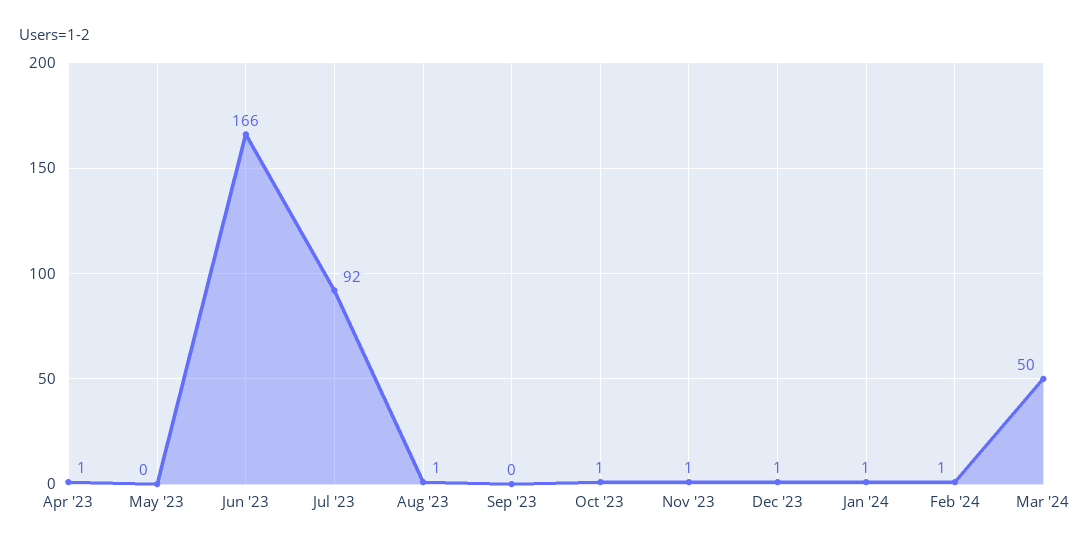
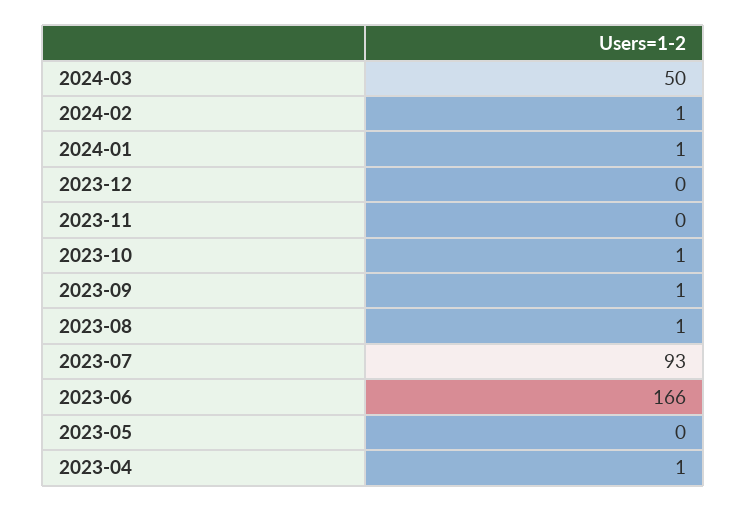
Jul '23: 92 -> 93
Sep '23: 0 -> 1
Nov '23: 1 -> 0
Dec '23: 1 -> 0

